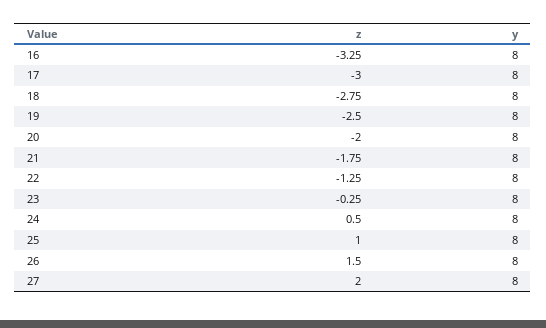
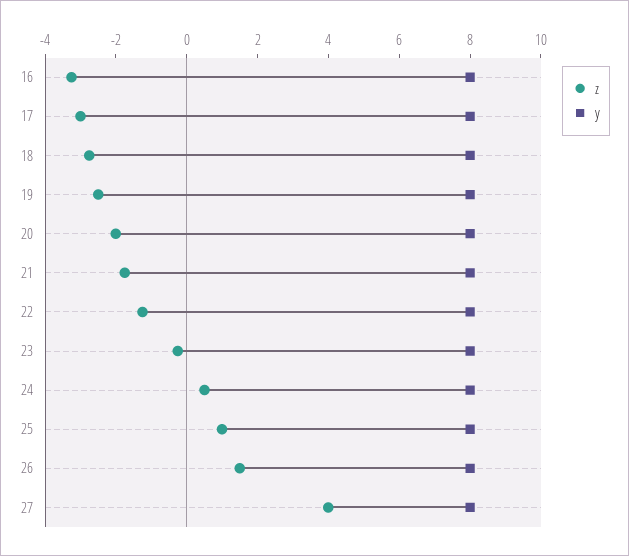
z, 27: 2 -> 4

